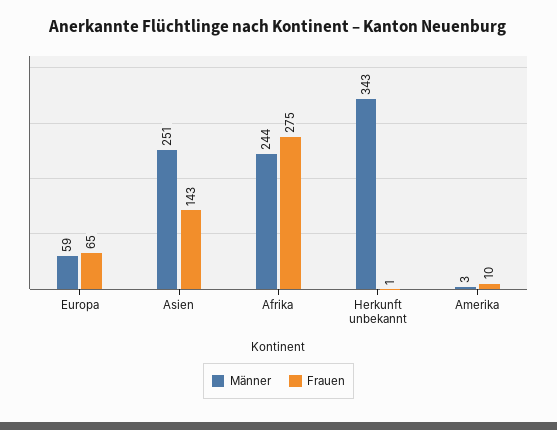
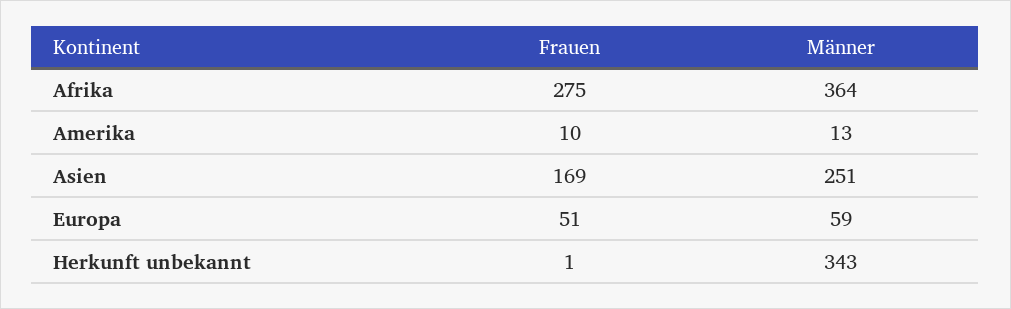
Frauen, Europa: 65 -> 51
Frauen, Asien: 143 -> 169
Männer, Afrika: 244 -> 364
Männer, Amerika: 3 -> 13

